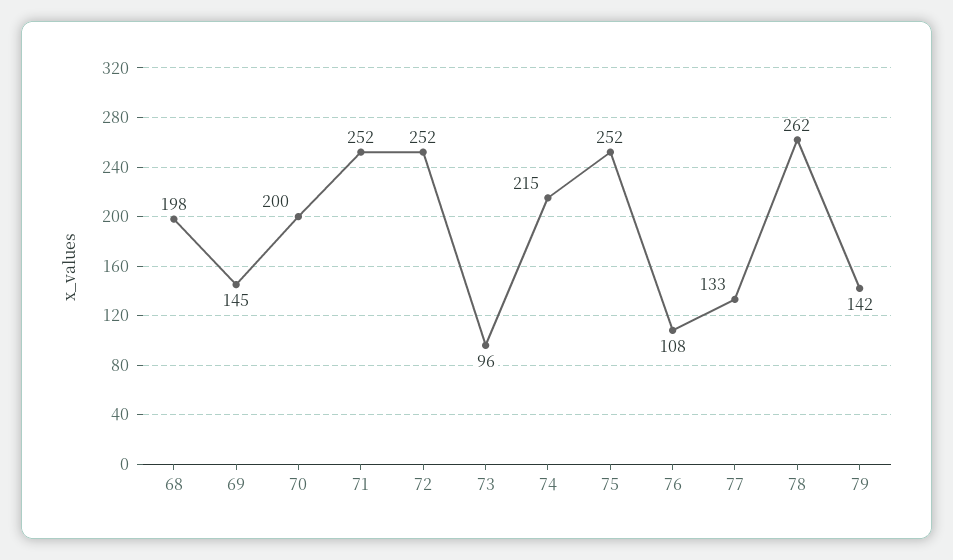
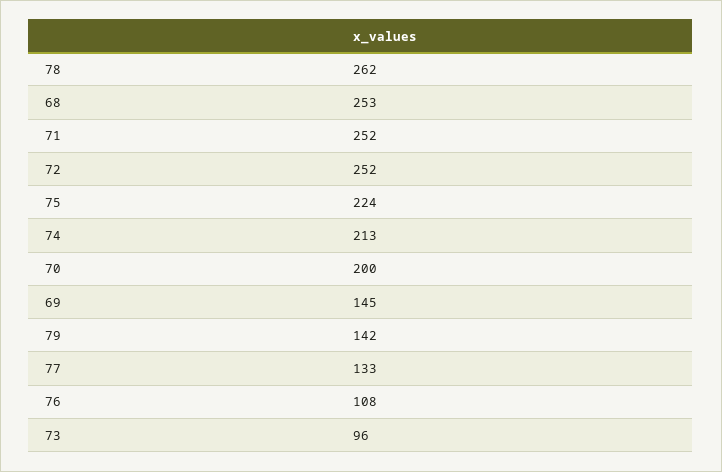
68: 198 -> 253
74: 215 -> 213
75: 252 -> 224

